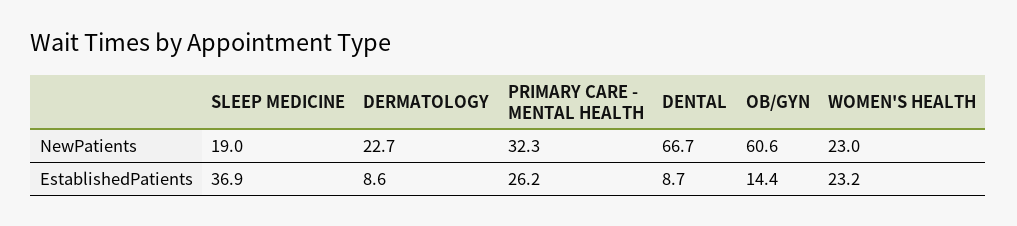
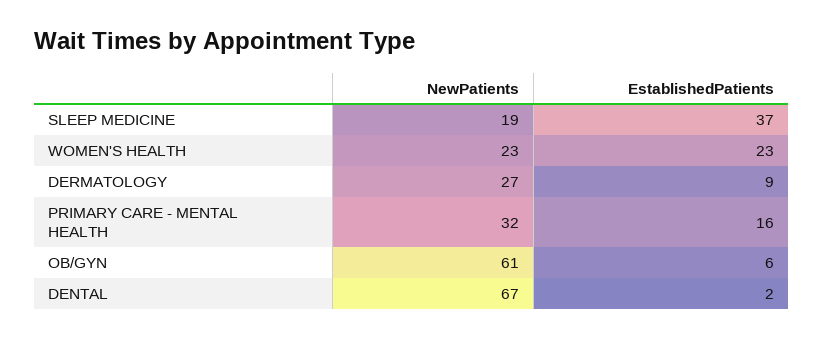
DERMATOLOGY, NewPatients: 22.7 -> 27
PRIMARY CARE - MENTAL HEALTH, EstablishedPatients: 26.2 -> 16
DENTAL, EstablishedPatients: 8.7 -> 2
OB/GYN, EstablishedPatients: 14.4 -> 6

